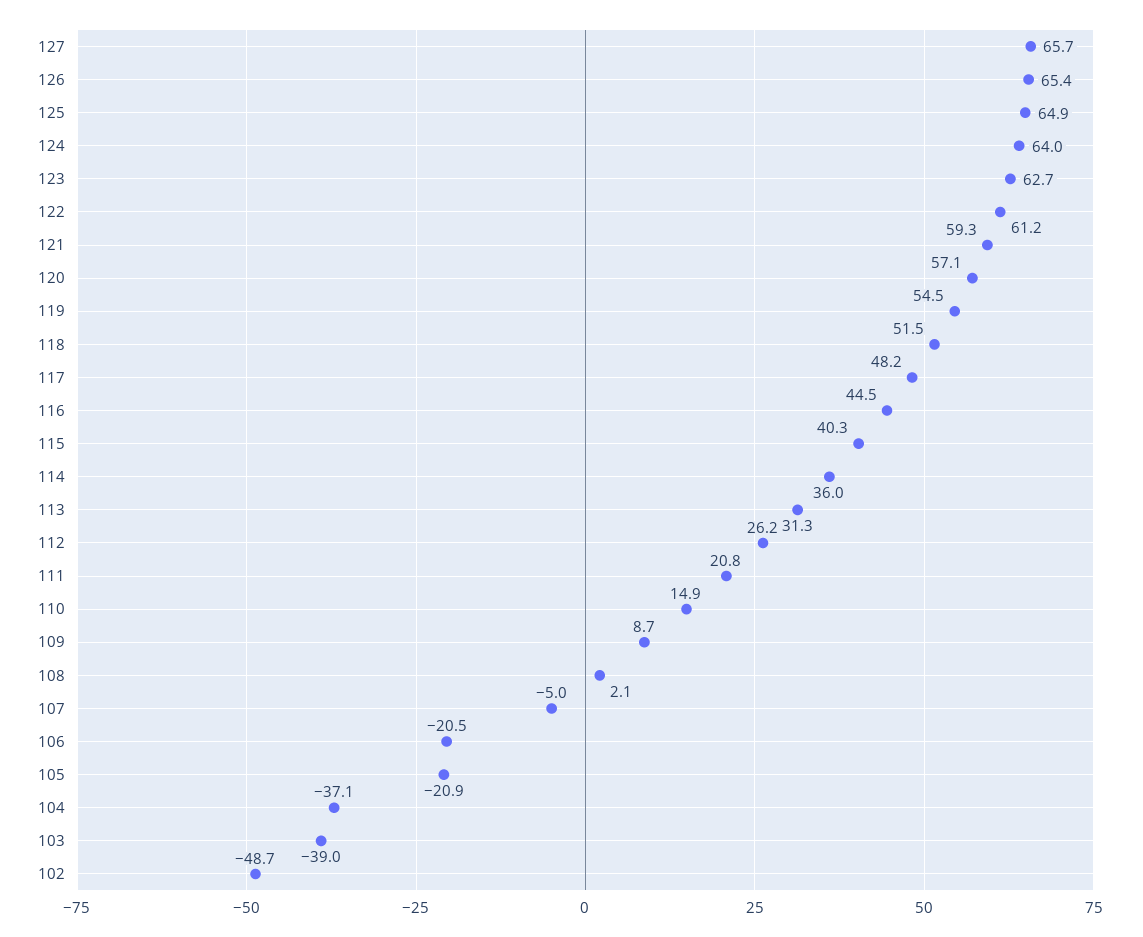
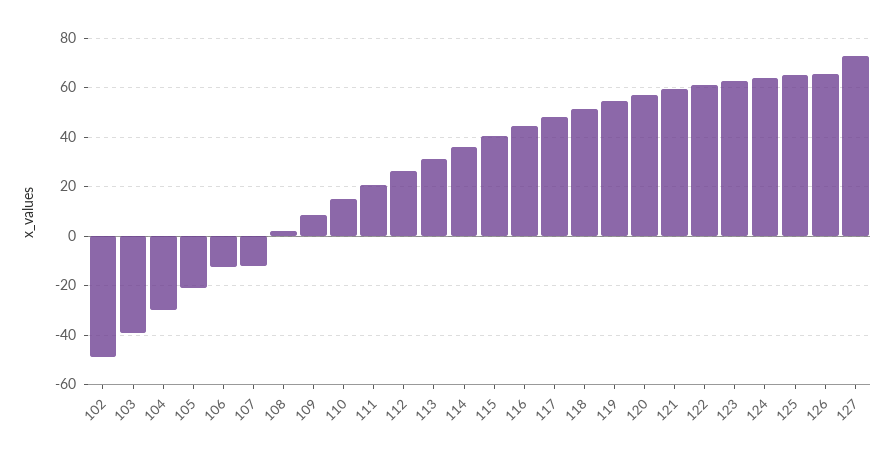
127: 65.7 -> 72.5
107: -5 -> -12.5
106: -20.5 -> -12.5
104: -37.1 -> -30

